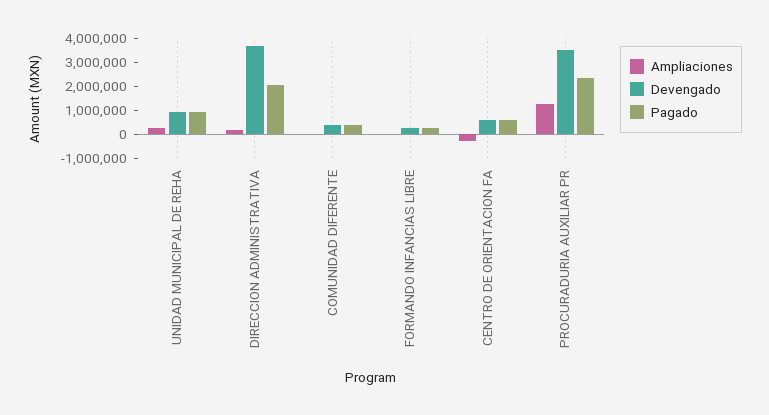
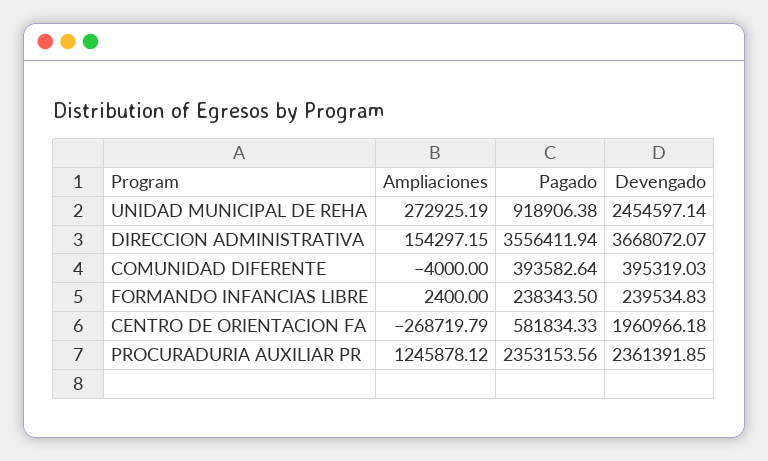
Devengado, UNIDAD MUNICIPAL DE REHA: 1000000 -> 2454597.14
Pagado, DIRECCION ADMINISTRATIVA: 2000000 -> 3556411.94
Devengado, CENTRO DE ORIENTACION FA: 500000 -> 1960966.18
Devengado, PROCURADURIA AUXILIAR PR: 3500000 -> 2361391.85

